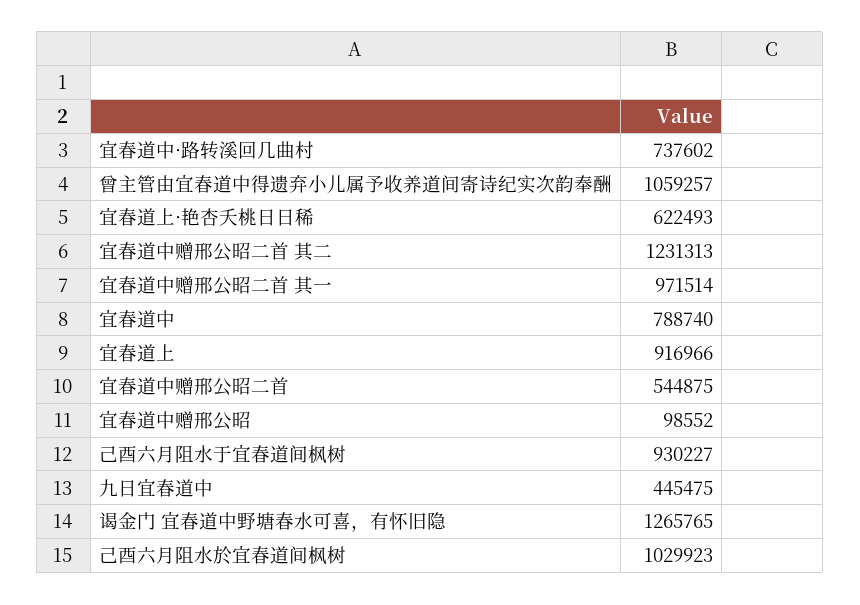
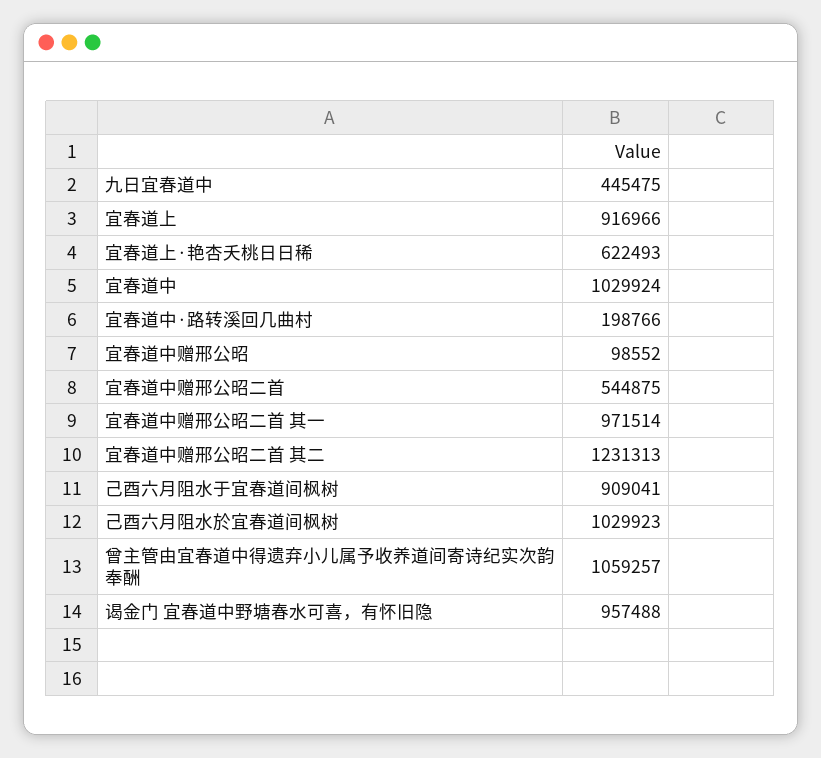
宜春道中·路转溪回几曲村: 737602 -> 198766
宜春道中: 788740 -> 1029924
己酉六月阻水于宜春道间枫树: 930227 -> 909041
谒金门 宜春道中野塘春水可喜，有怀旧隐: 1265765 -> 957488

